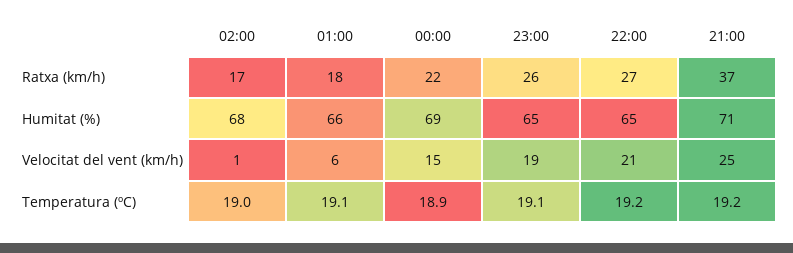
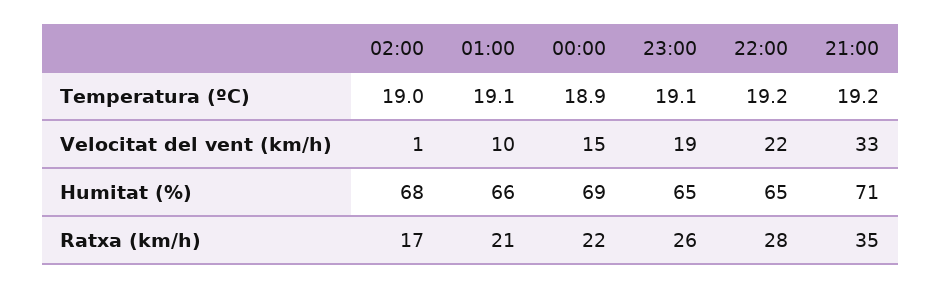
01:00, Ratxa (km/h): 18 -> 21
22:00, Ratxa (km/h): 27 -> 28
21:00, Ratxa (km/h): 37 -> 35
01:00, Velocitat del vent (km/h): 6 -> 10
22:00, Velocitat del vent (km/h): 21 -> 22
21:00, Velocitat del vent (km/h): 25 -> 33

